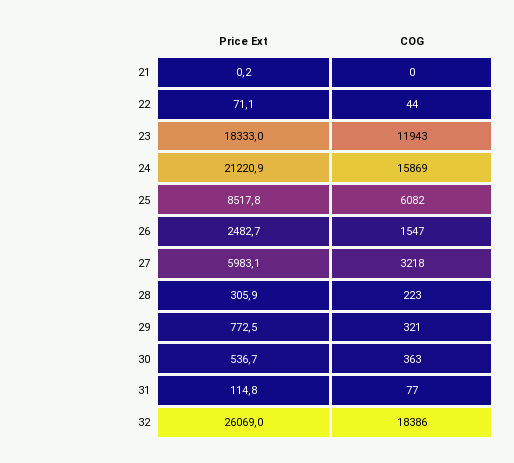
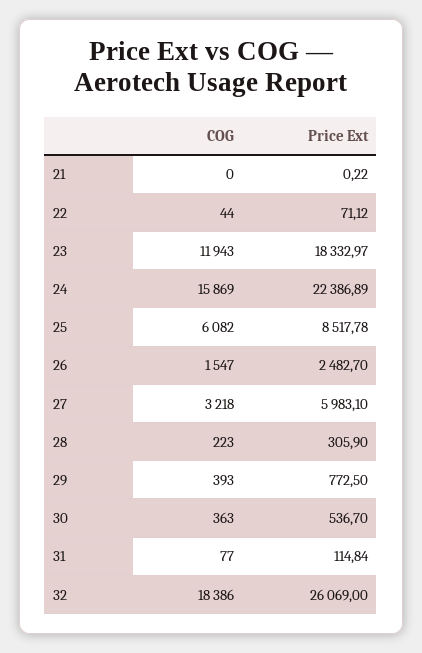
Price Ext, 24: 21220.9 -> 22386.89
COG, 29: 321 -> 393

